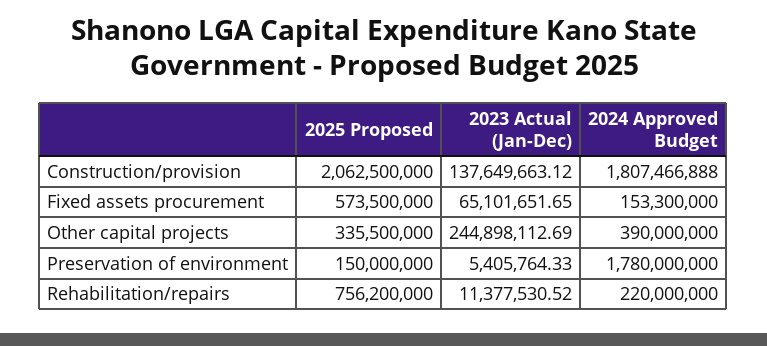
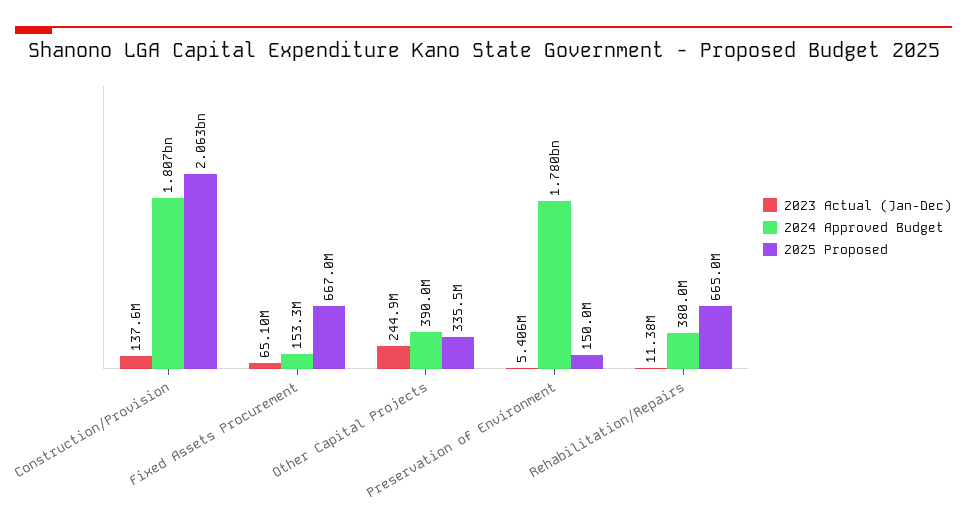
2025 Proposed, Fixed assets procurement: 573500000 -> 667000000
2025 Proposed, Rehabilitation/repairs: 756200000 -> 665000000
2024 Approved Budget, Rehabilitation/repairs: 220000000 -> 380000000

